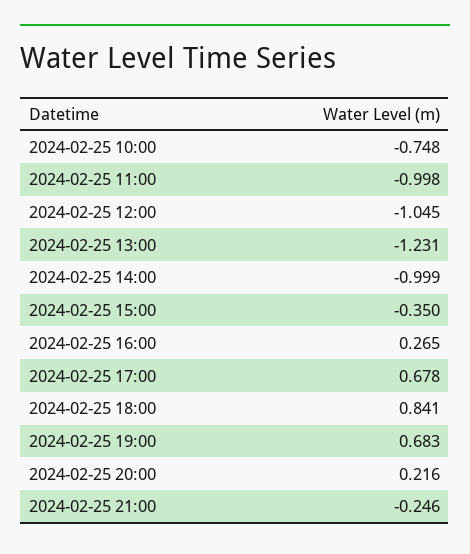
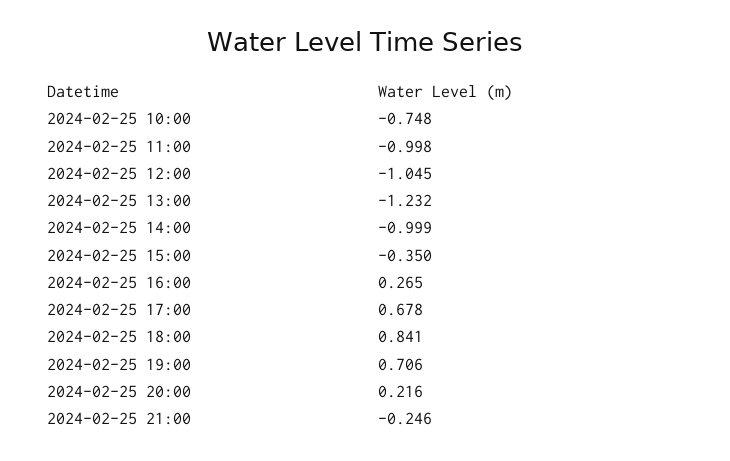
2024-02-25 13:00: -1.231 -> -1.232
2024-02-25 19:00: 0.683 -> 0.706

